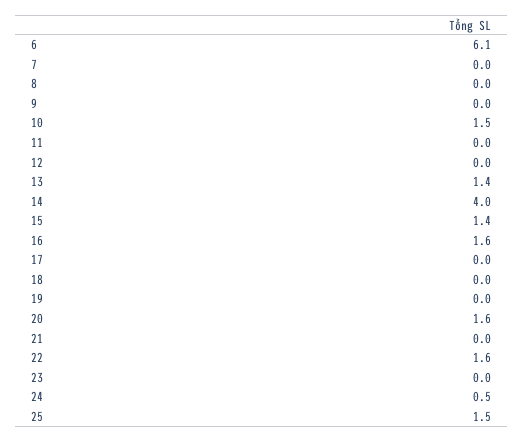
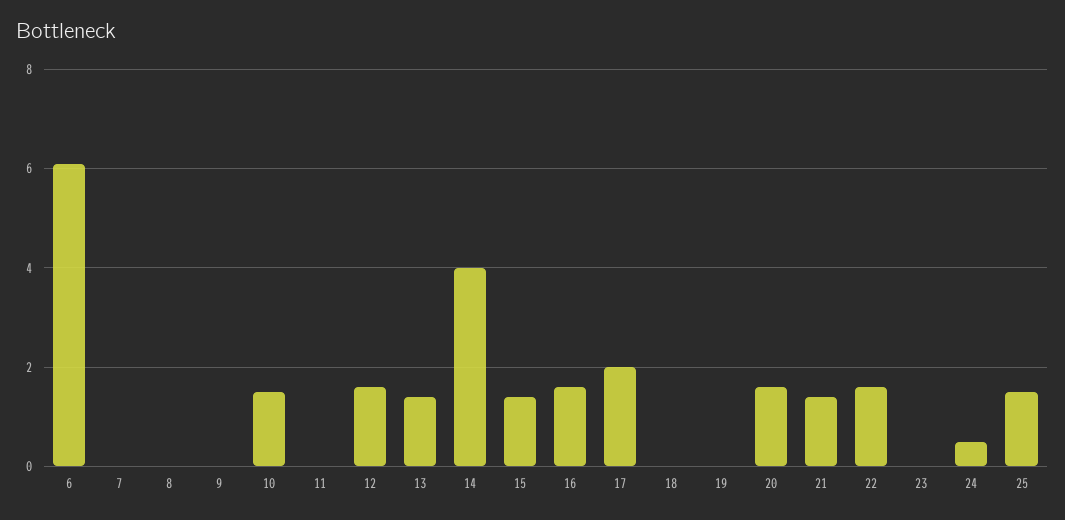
12: 0 -> 1.5
17: 0 -> 2
21: 0 -> 1.5

